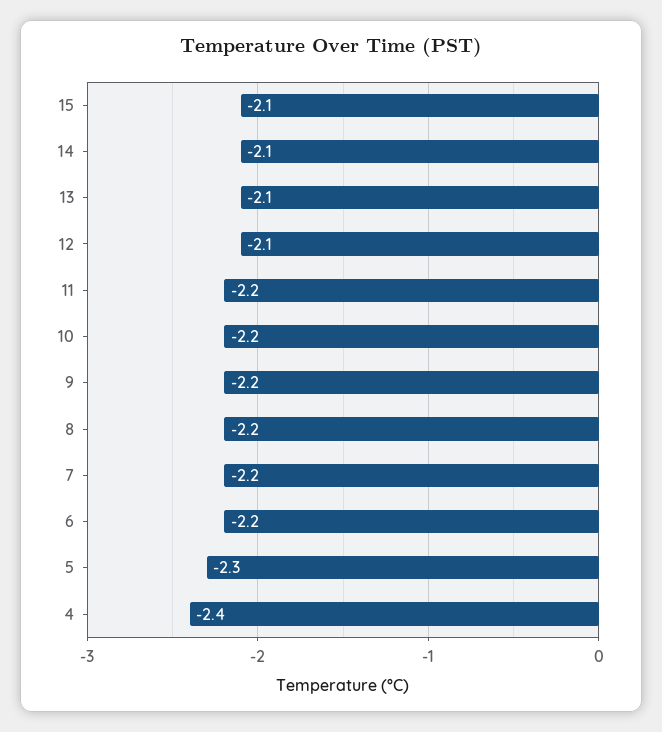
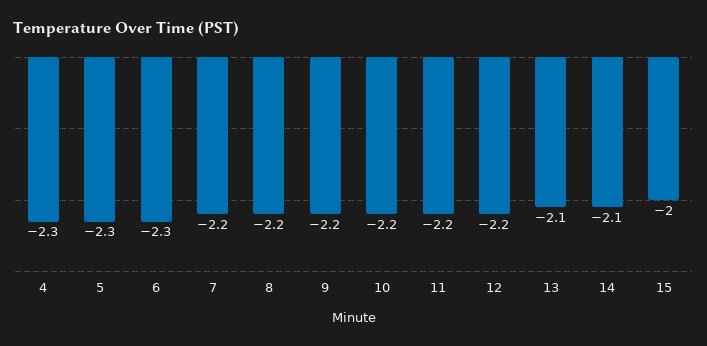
15: -2.1 -> -2
12: -2.1 -> -2.2
6: -2.2 -> -2.3
4: -2.4 -> -2.3

